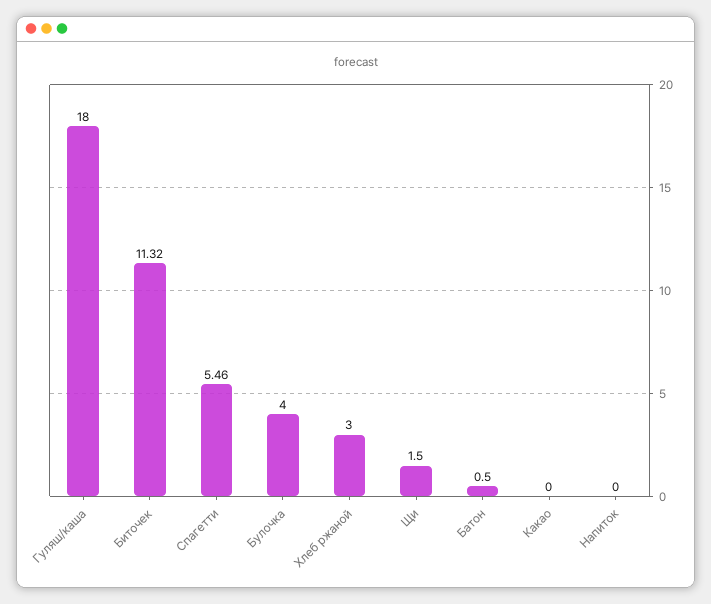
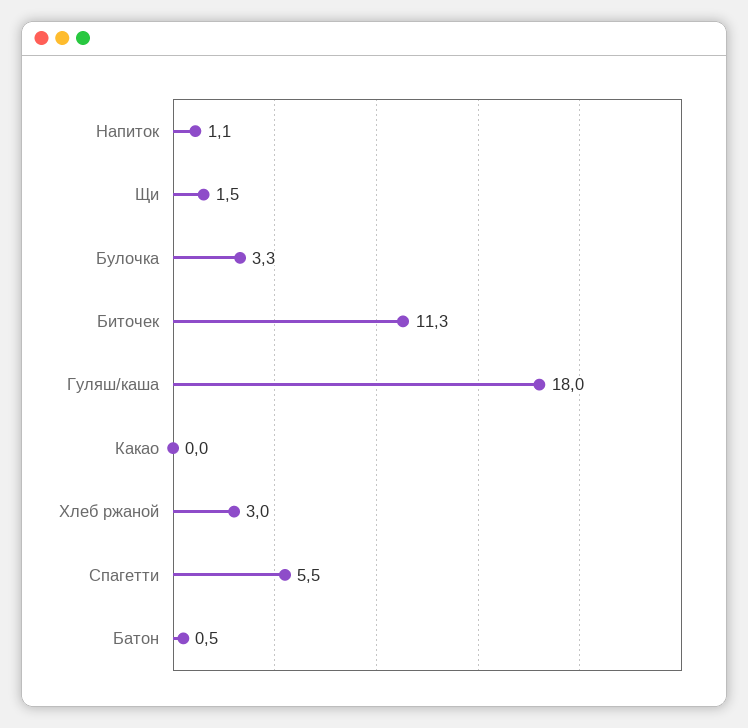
Булочка: 4 -> 3.3
Напиток: 0 -> 1.1

